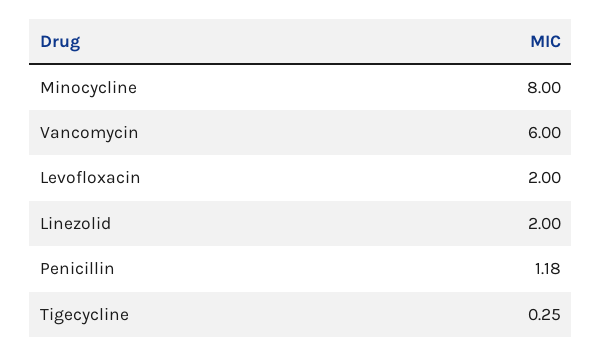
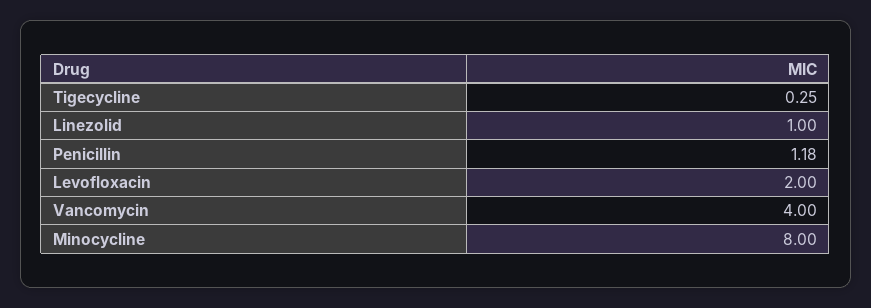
Vancomycin: 6 -> 4
Linezolid: 2 -> 1

